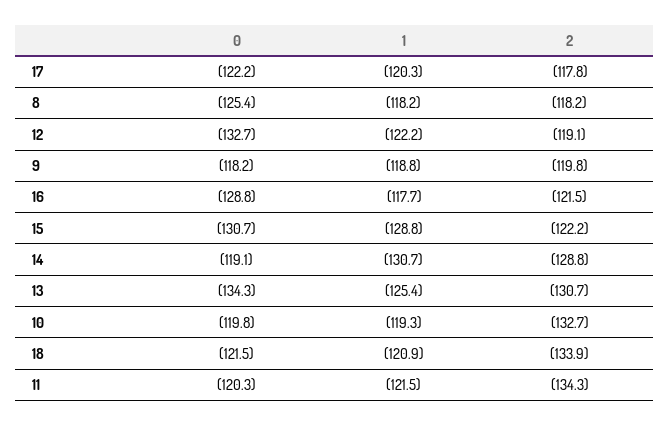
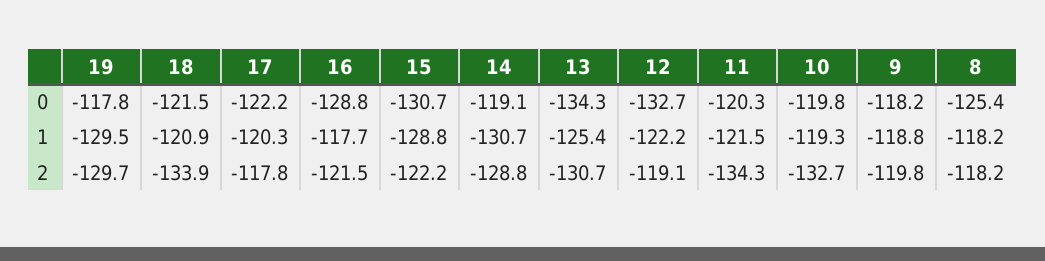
0, 19: none -> -117.8
1, 19: none -> -129.5
2, 19: none -> -129.7

